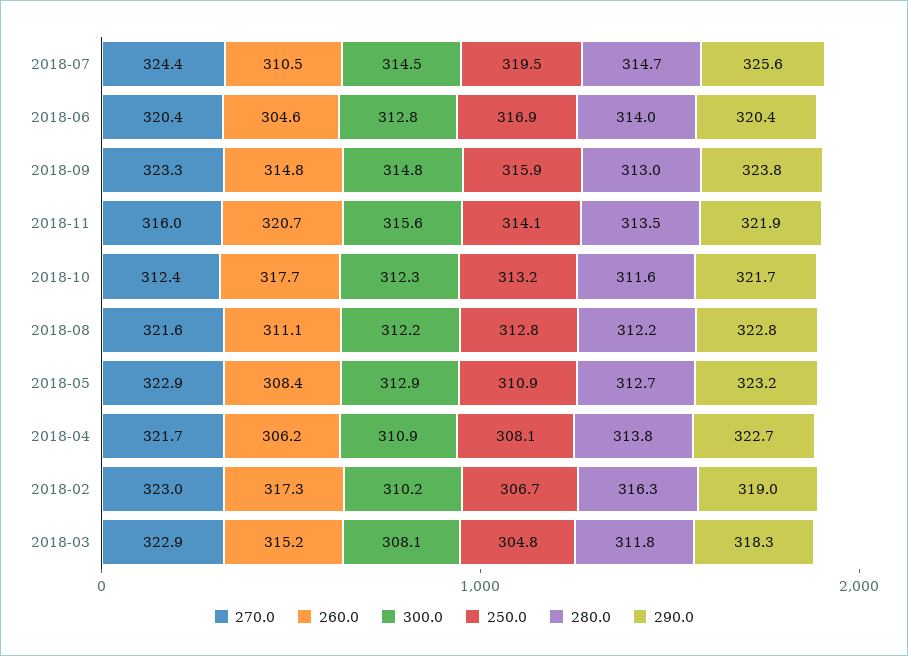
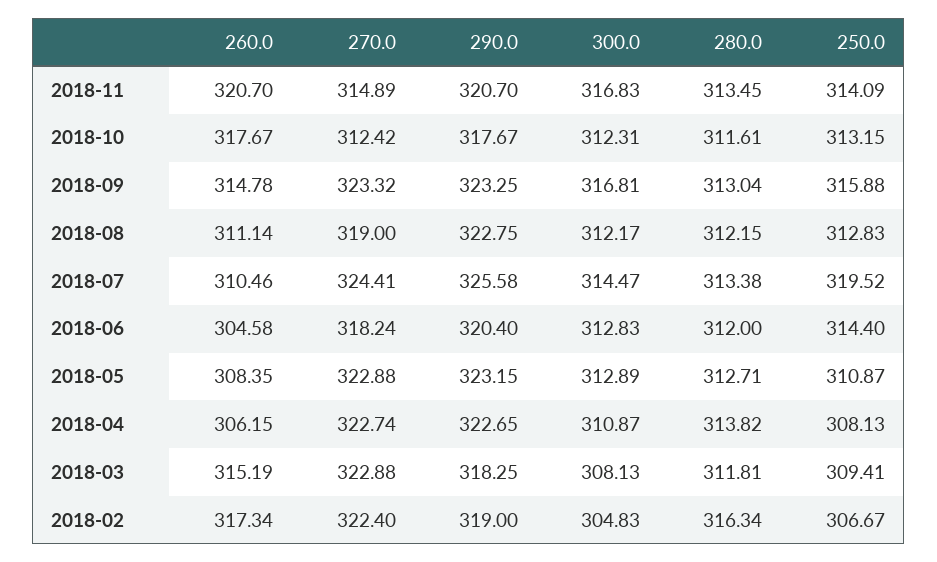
280.0, 2018-07: 314.7 -> 313.38
270.0, 2018-06: 320.4 -> 318.24
250.0, 2018-06: 316.9 -> 314.4
280.0, 2018-06: 314 -> 312
300.0, 2018-09: 314.8 -> 316.81
290.0, 2018-09: 323.8 -> 323.25
270.0, 2018-11: 316 -> 314.89
300.0, 2018-11: 315.6 -> 316.83
290.0, 2018-11: 321.9 -> 320.7
290.0, 2018-10: 321.7 -> 317.67
270.0, 2018-08: 321.6 -> 319
270.0, 2018-04: 321.7 -> 322.74
270.0, 2018-02: 323 -> 322.4
300.0, 2018-02: 310.2 -> 304.83
250.0, 2018-03: 304.8 -> 309.41

